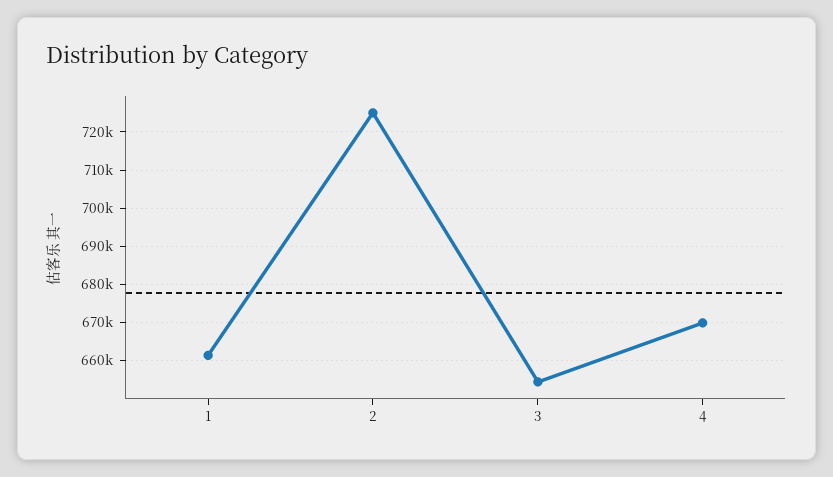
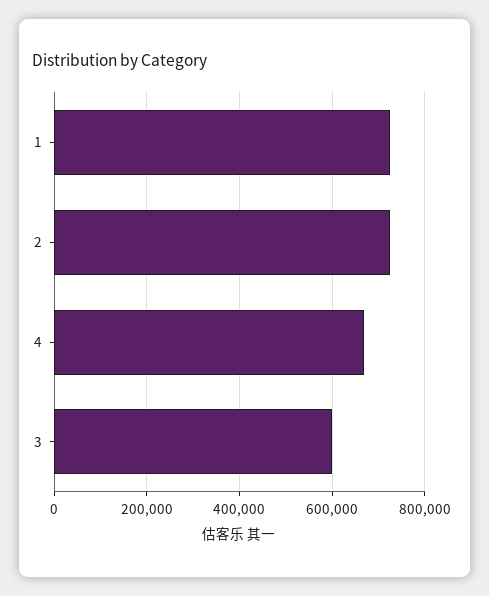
1: 662000 -> 720000
3: 654000 -> 600000

